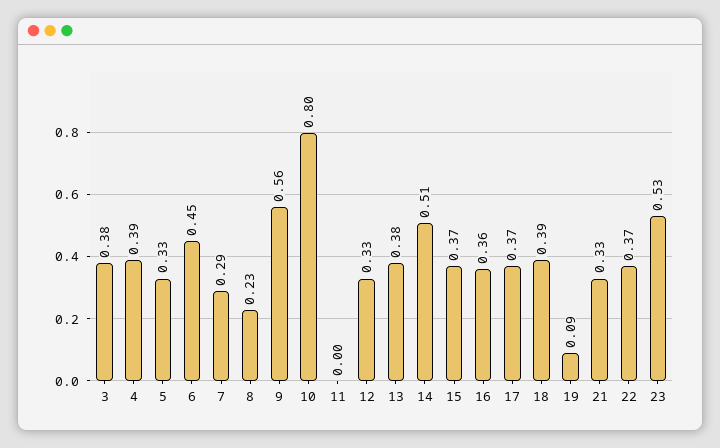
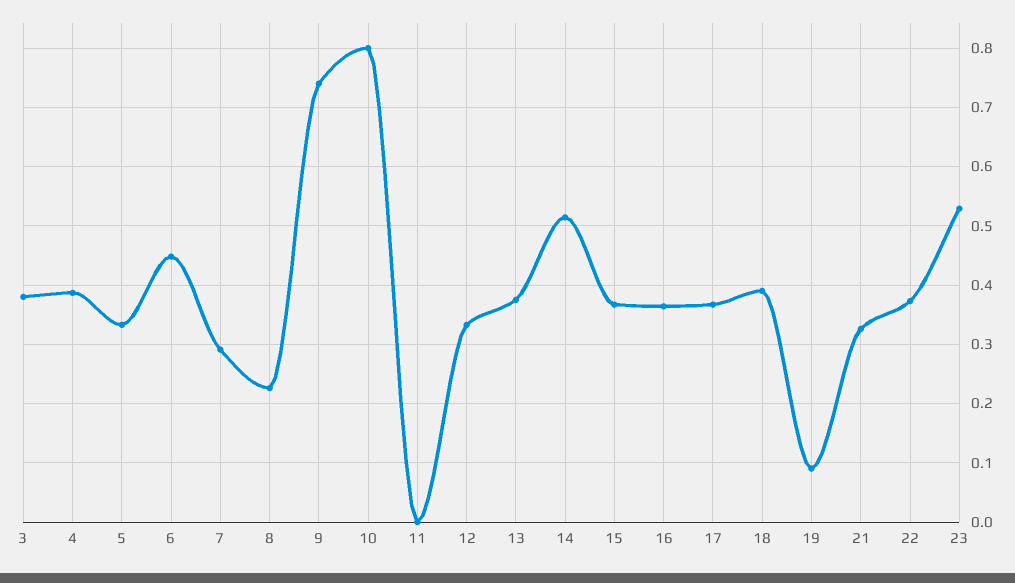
9: 0.56 -> 0.74

